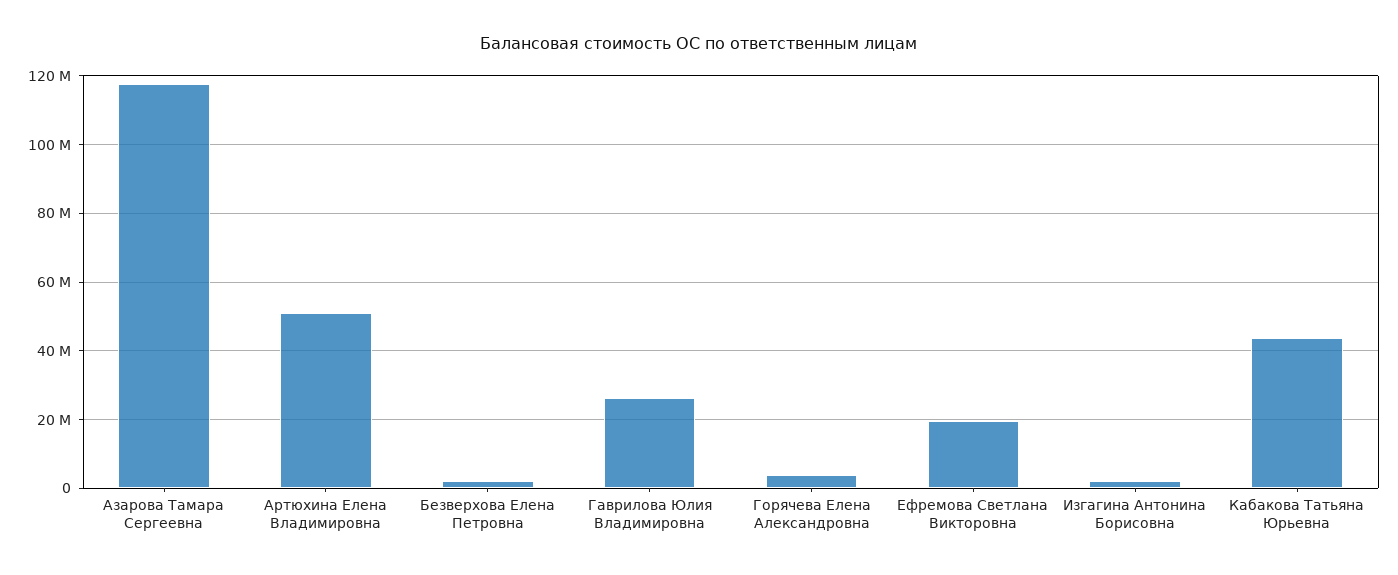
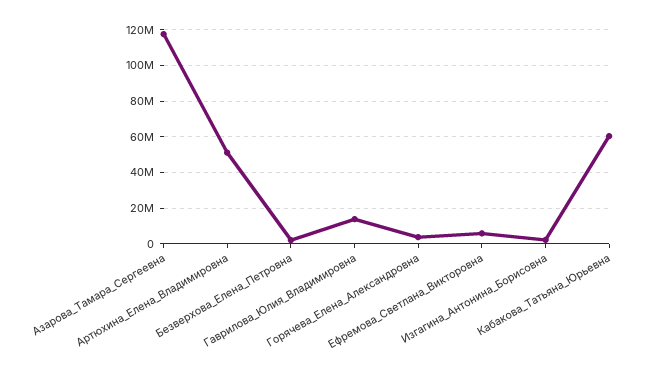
Гаврилова Юлия Владимировна: 26000000 -> 15000000
Ефремова Светлана Викторовна: 20000000 -> 5000000
Кабакова Татьяна Юрьевна: 44000000 -> 60000000

